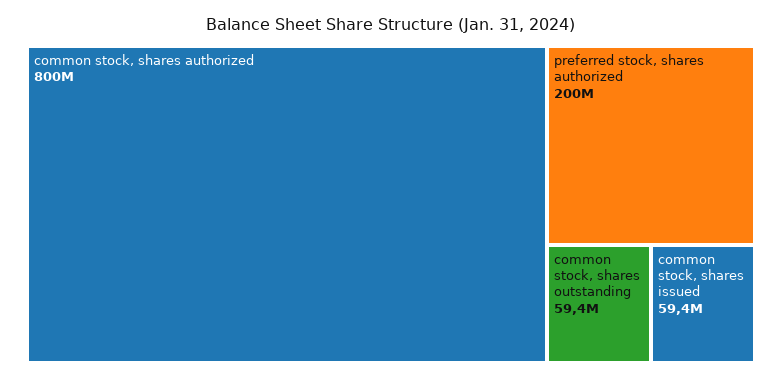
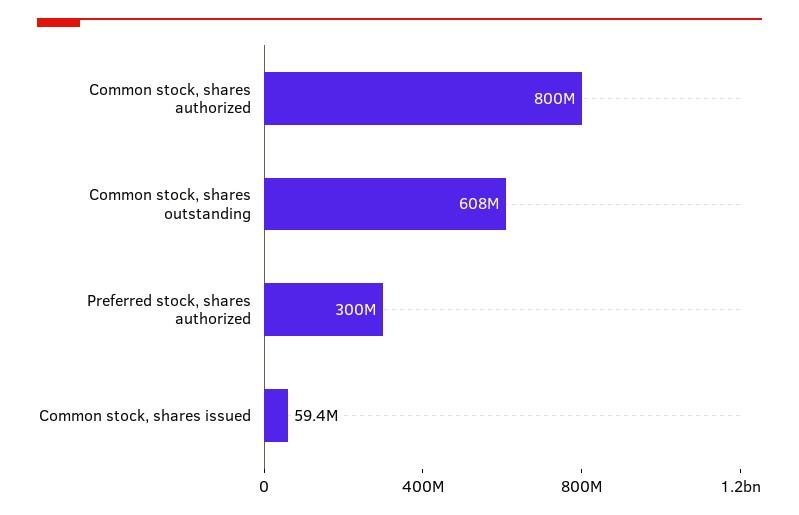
preferred stock, shares authorized: 200000000 -> 300000000
common stock, shares outstanding: 59400000 -> 608000000

